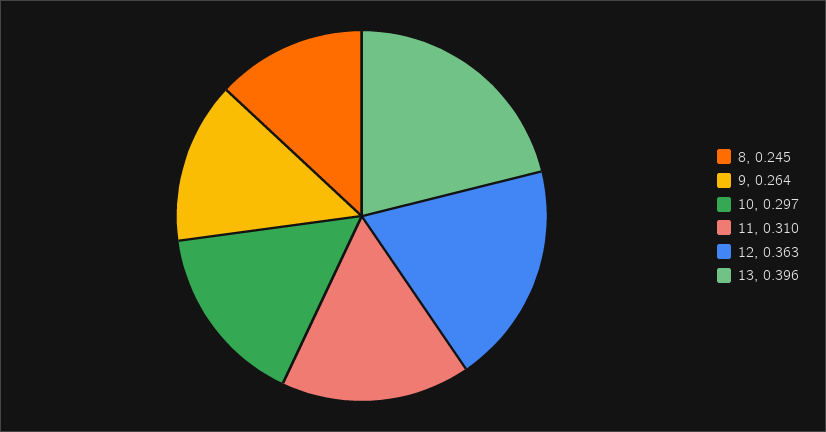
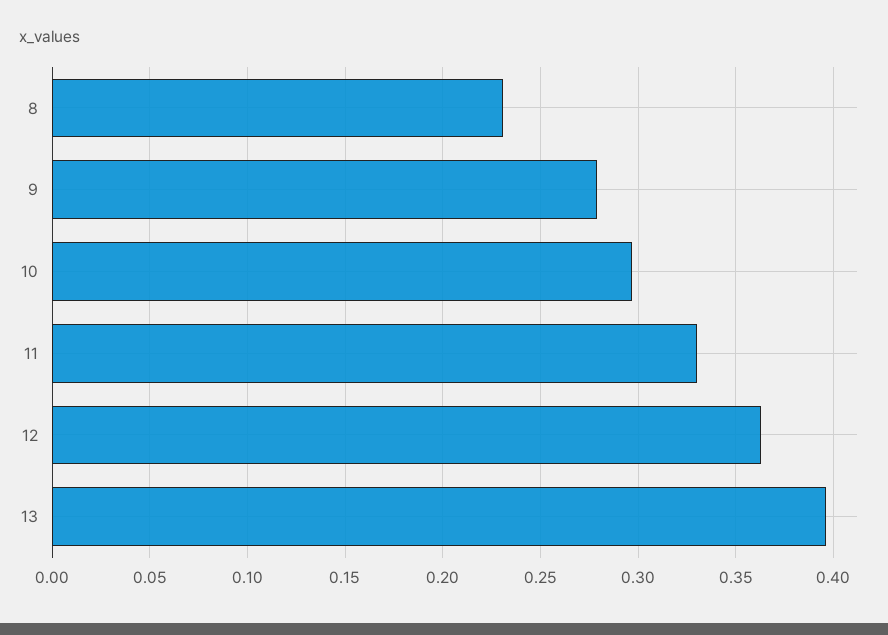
8: 0.245 -> 0.23
9: 0.264 -> 0.28
11: 0.31 -> 0.33

